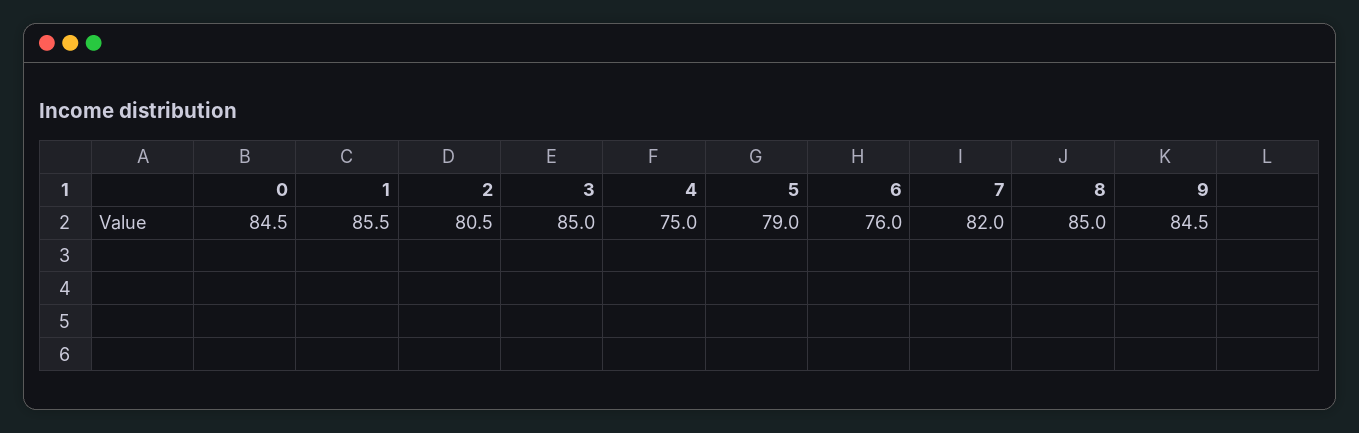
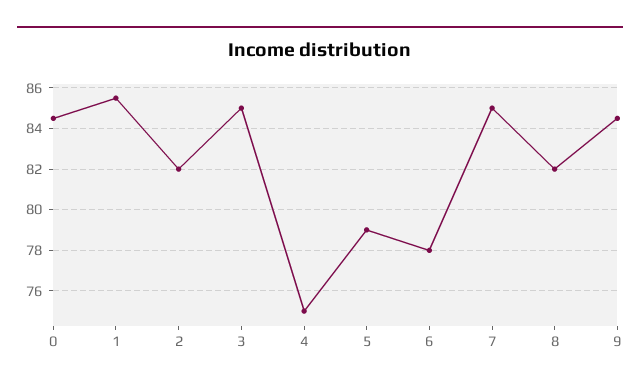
2: 80.5 -> 82
6: 76 -> 78
7: 82 -> 85
8: 85 -> 82

